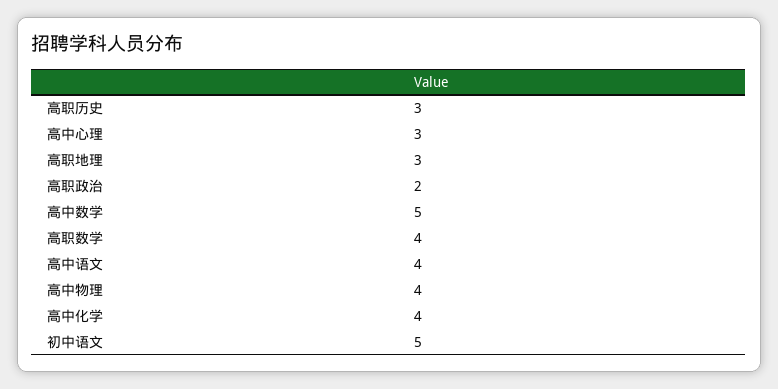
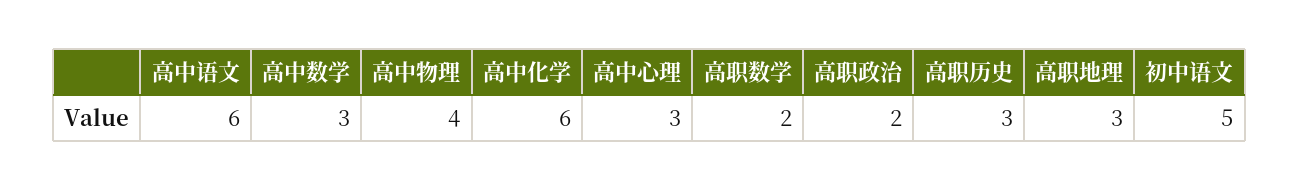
高中数学: 5 -> 3
高职数学: 4 -> 2
高中语文: 4 -> 6
高中化学: 4 -> 6

